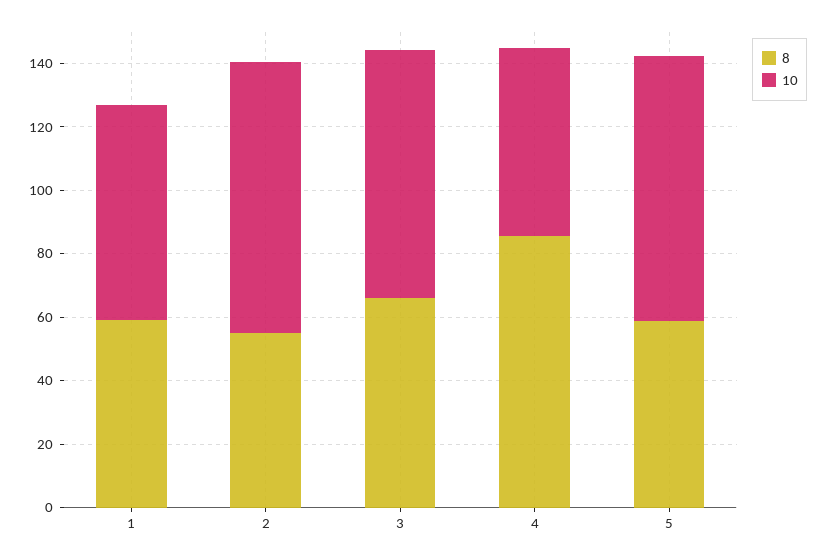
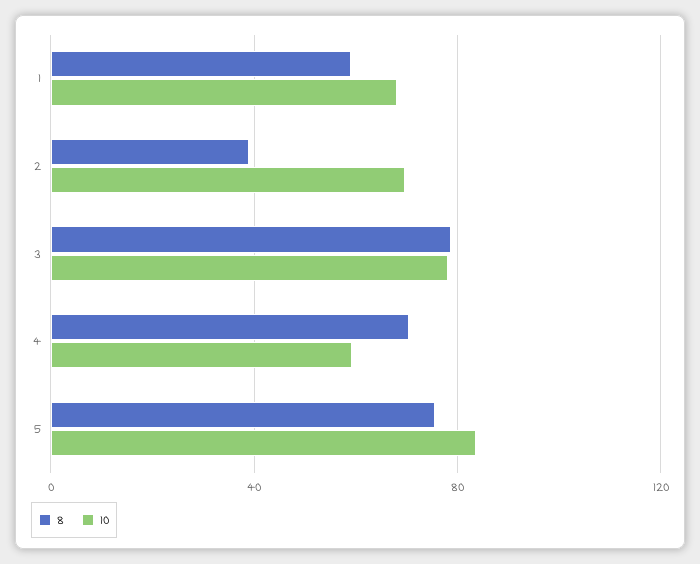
8, 2: 55 -> 40
10, 2: 85 -> 70
8, 3: 65 -> 80
8, 4: 85 -> 70
8, 5: 60 -> 75

